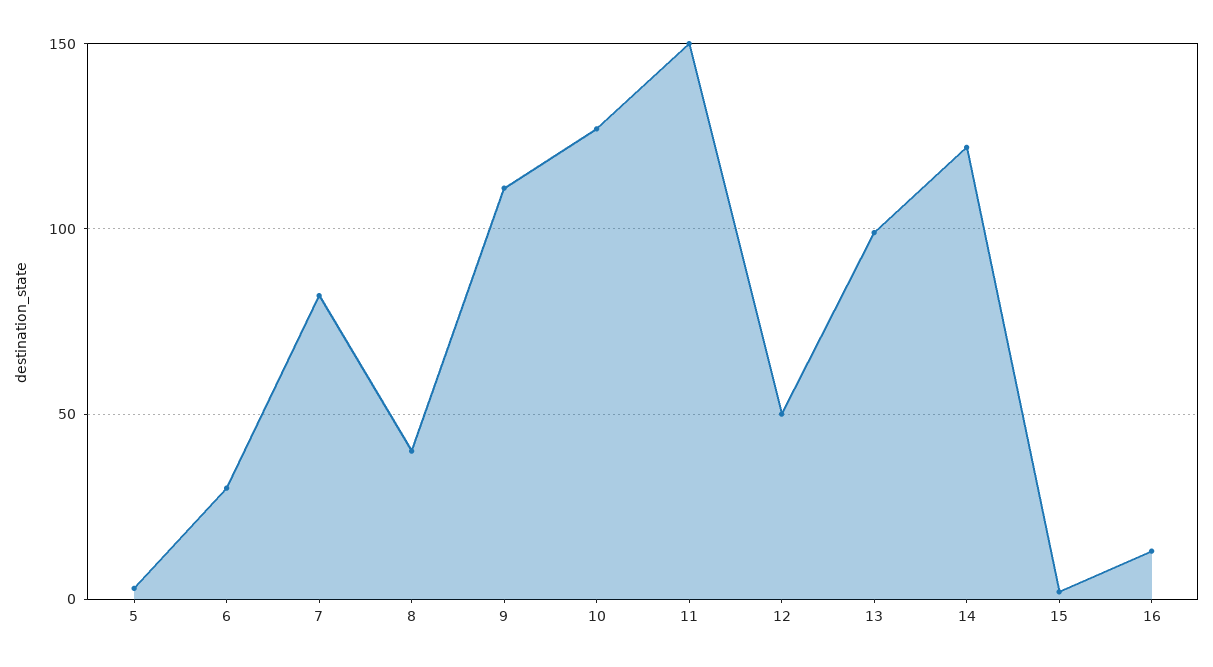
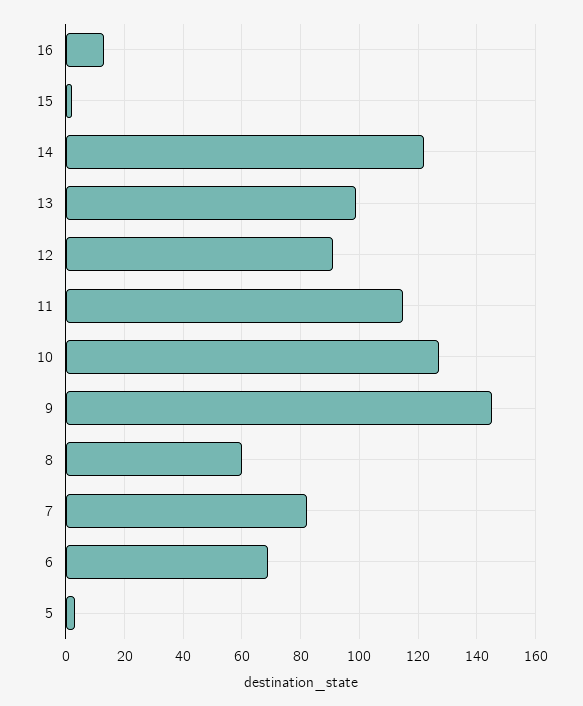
6: 30 -> 70
8: 40 -> 60
9: 110 -> 145
11: 150 -> 115
12: 50 -> 90

